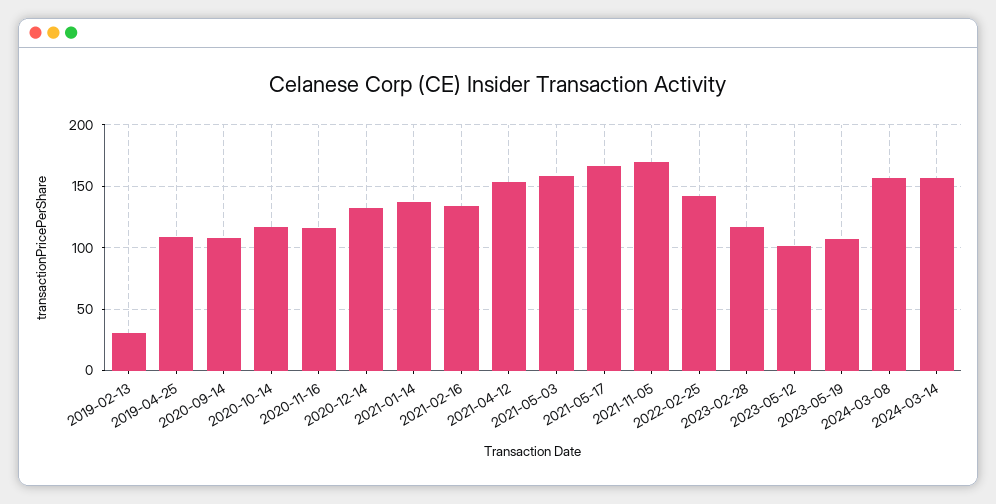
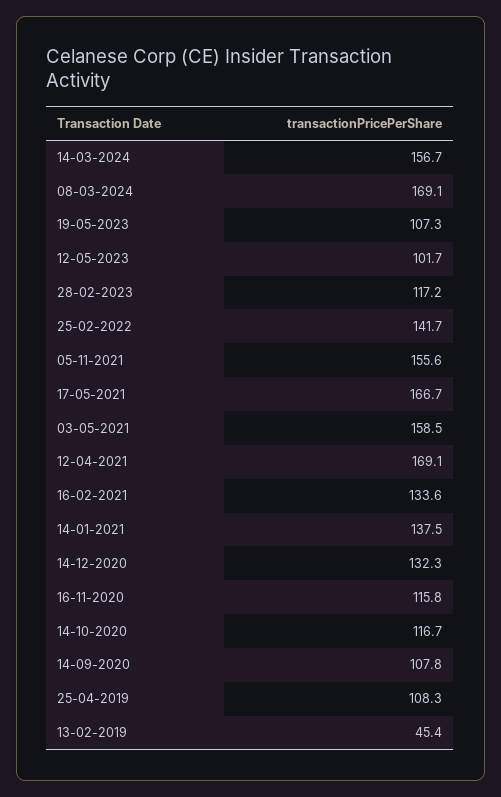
2019-02-13: 30 -> 45.4
2021-04-12: 155 -> 169.1
2021-11-05: 170 -> 155.6
2024-03-08: 155 -> 169.1

